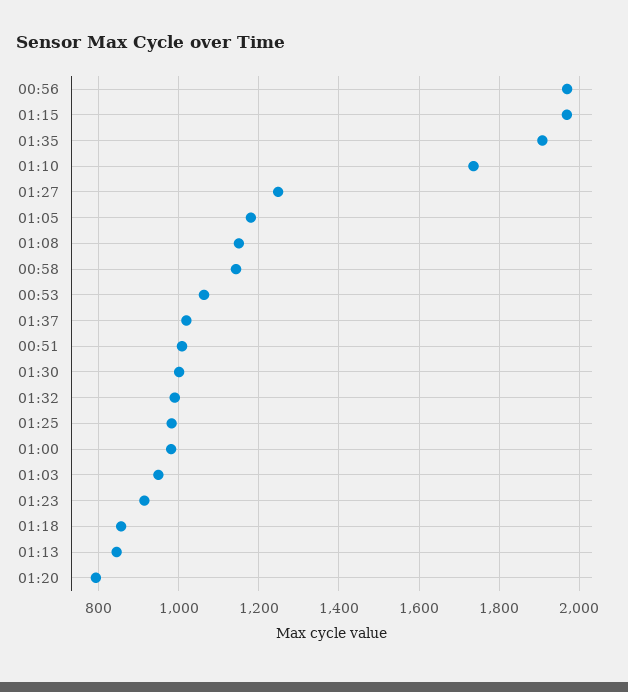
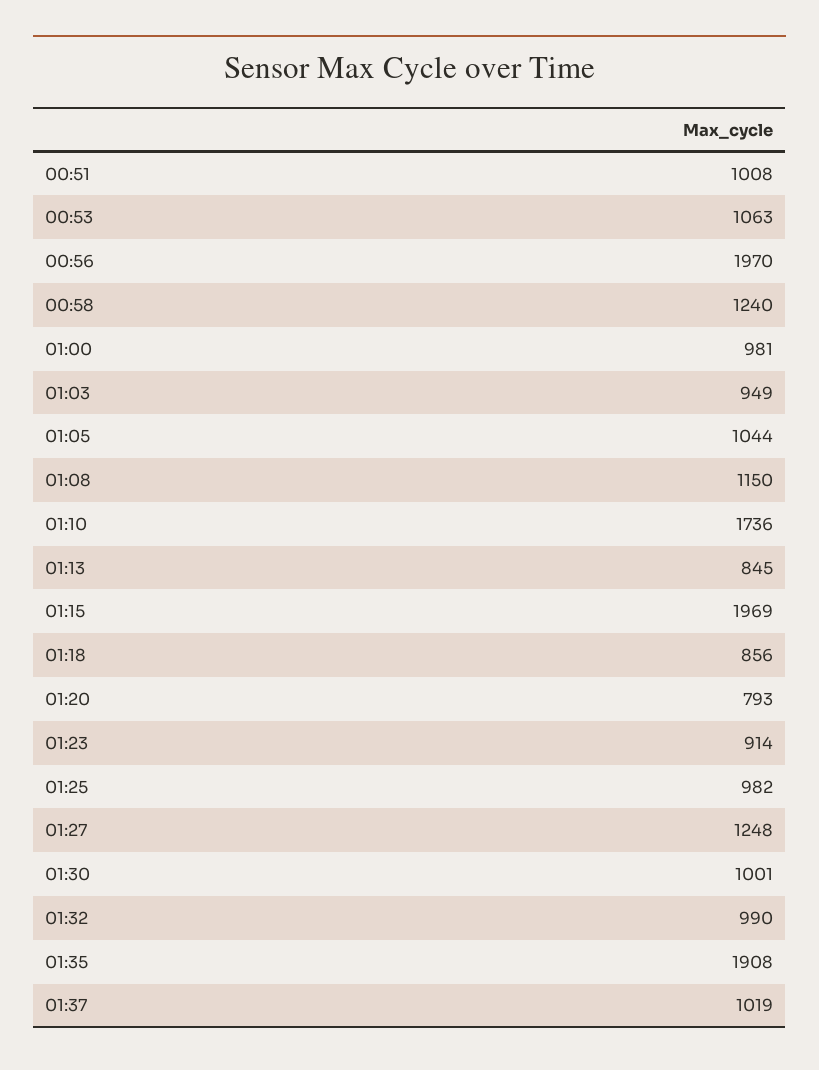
01:05: 1180 -> 1044
00:58: 1140 -> 1240

